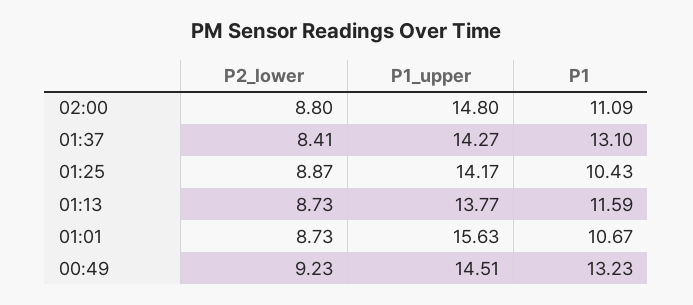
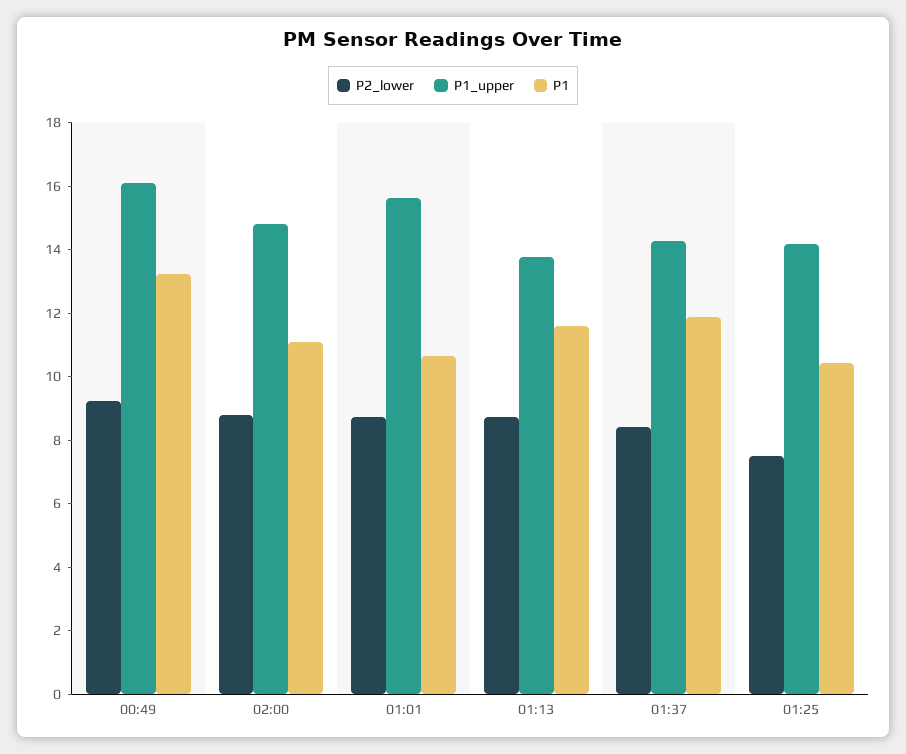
P1, 01:37: 13.1 -> 12
P2_lower, 01:25: 8.87 -> 7.5
P1_upper, 00:49: 14.51 -> 16

